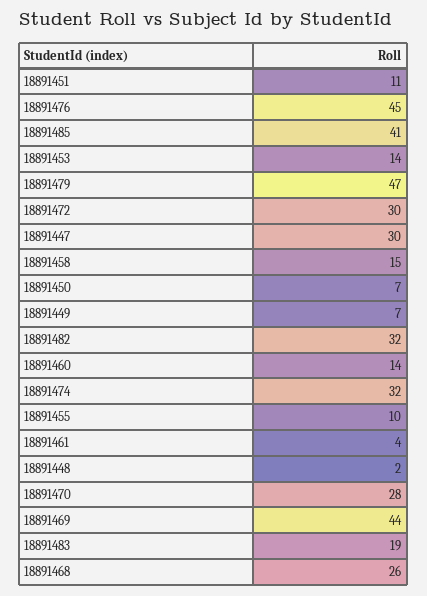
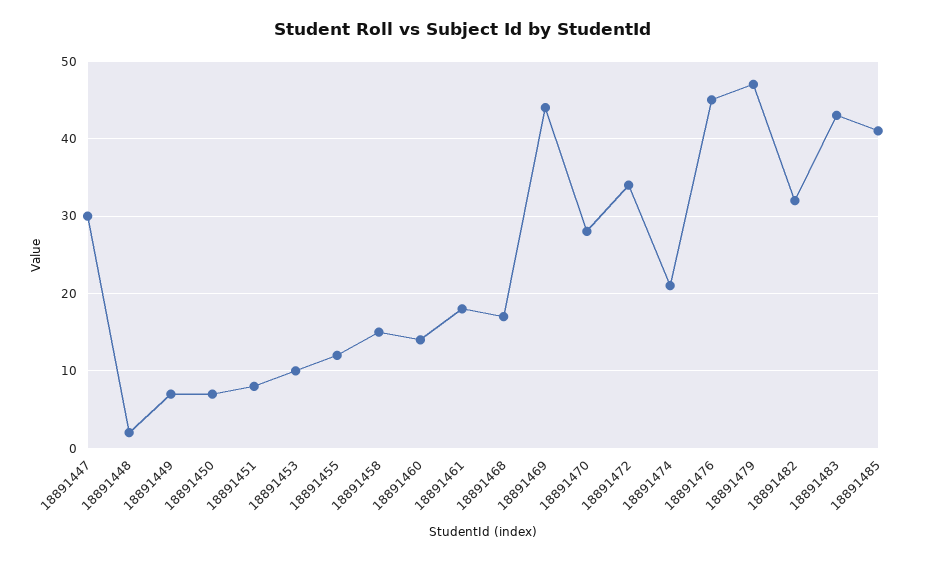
18891451: 11 -> 8
18891453: 14 -> 10
18891472: 30 -> 34
18891474: 32 -> 21
18891455: 10 -> 12
18891461: 4 -> 18
18891483: 19 -> 43
18891468: 26 -> 17

